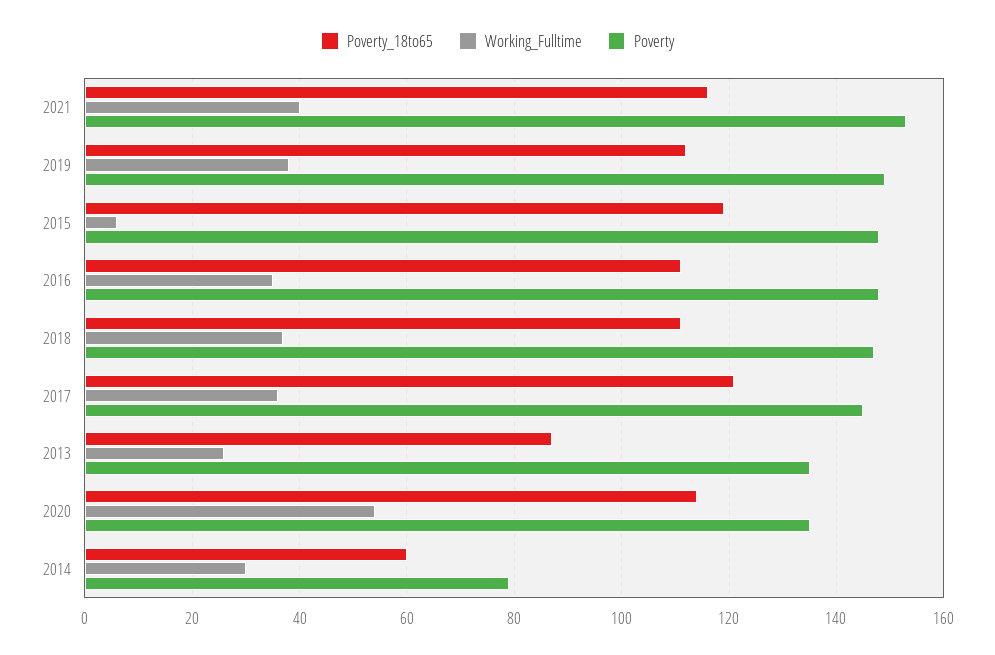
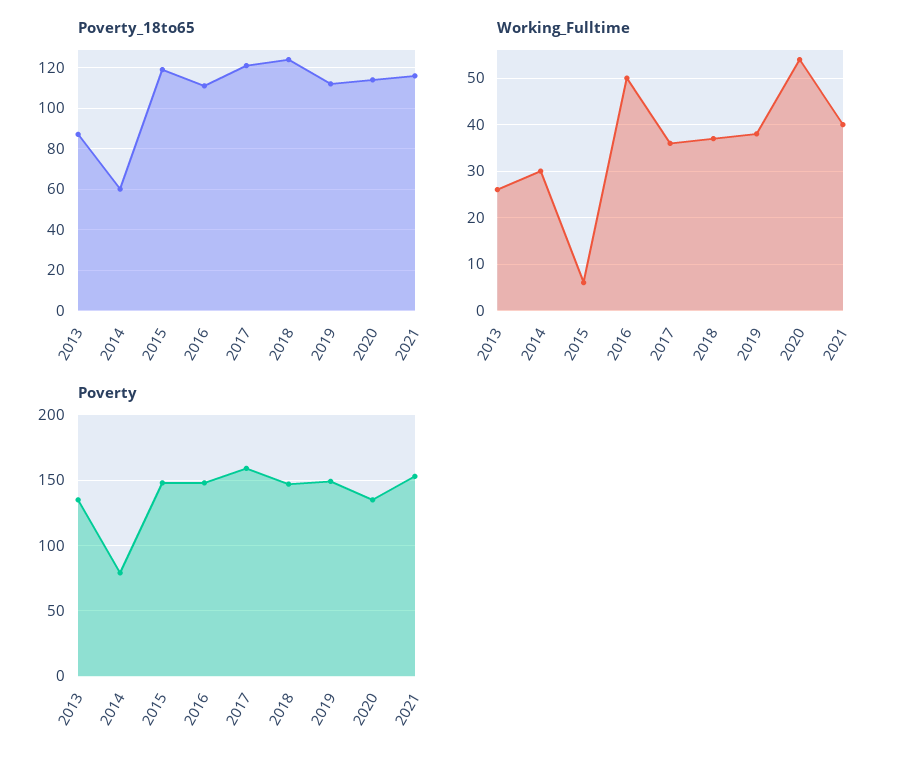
Working_Fulltime, 2016: 35 -> 50
Poverty_18to65, 2018: 110 -> 125
Poverty, 2017: 145 -> 160

